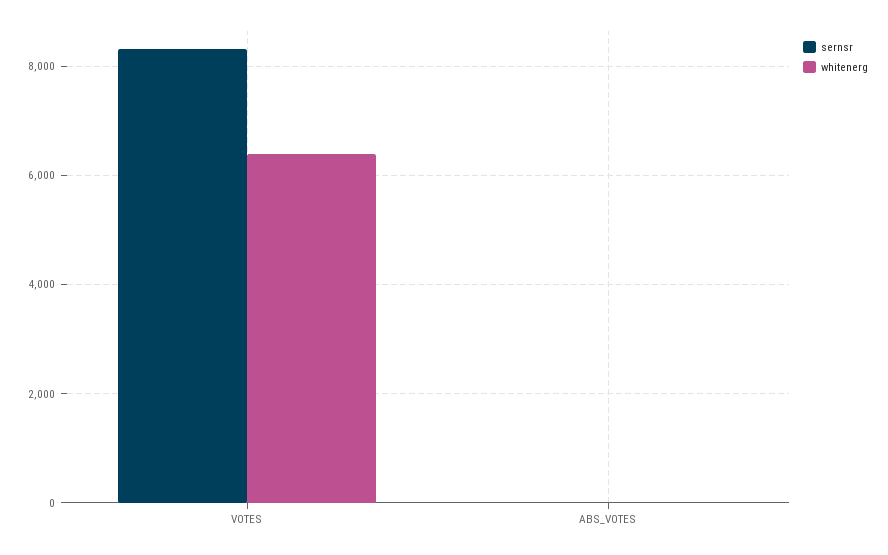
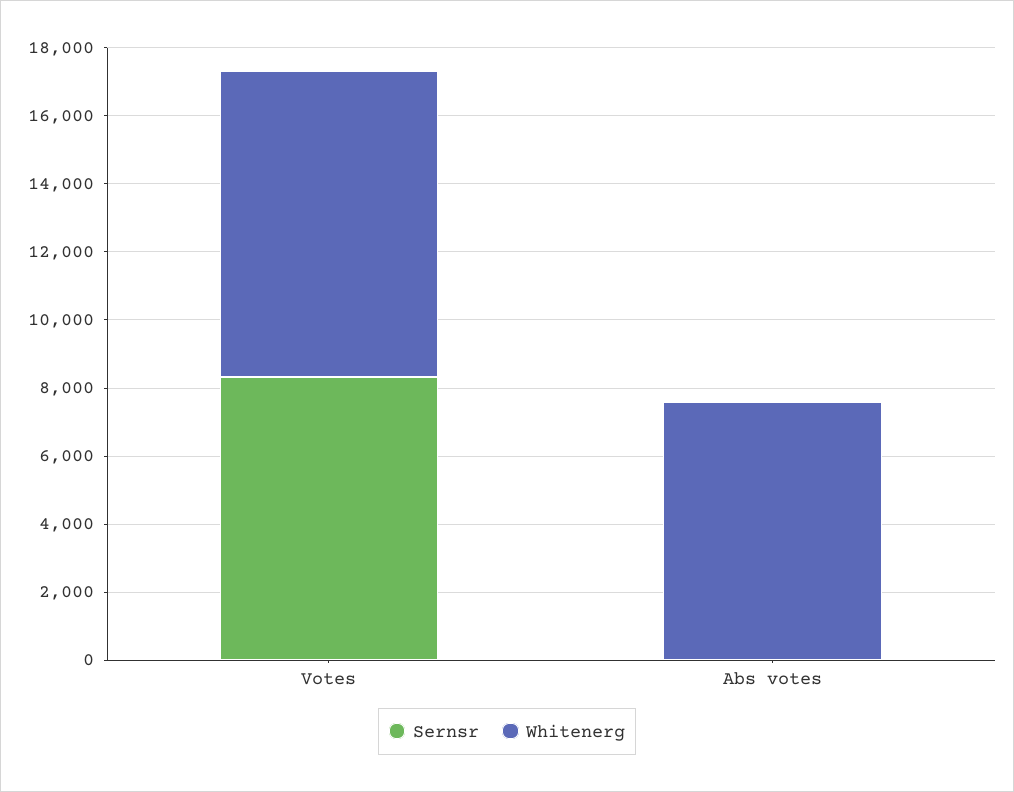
whitenerg, VOTES: 6400 -> 9000
whitenerg, ABS_VOTES: 0 -> 7500

